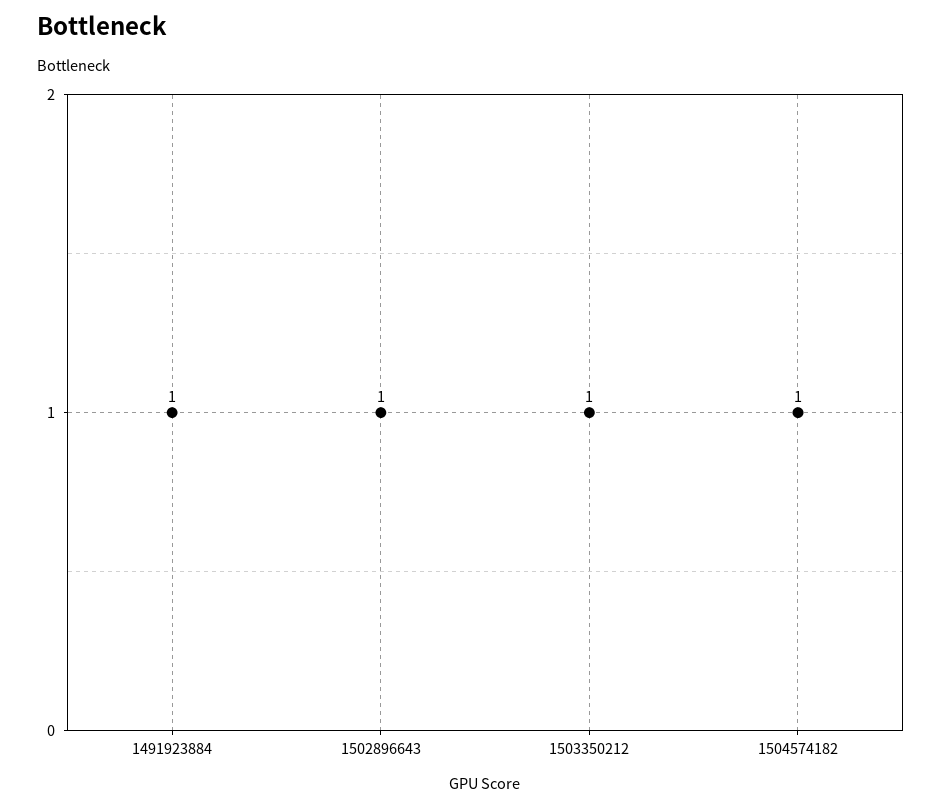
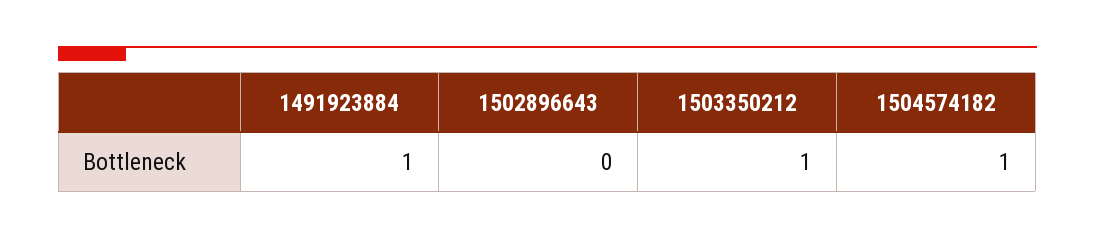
1502896643: 1 -> 0

